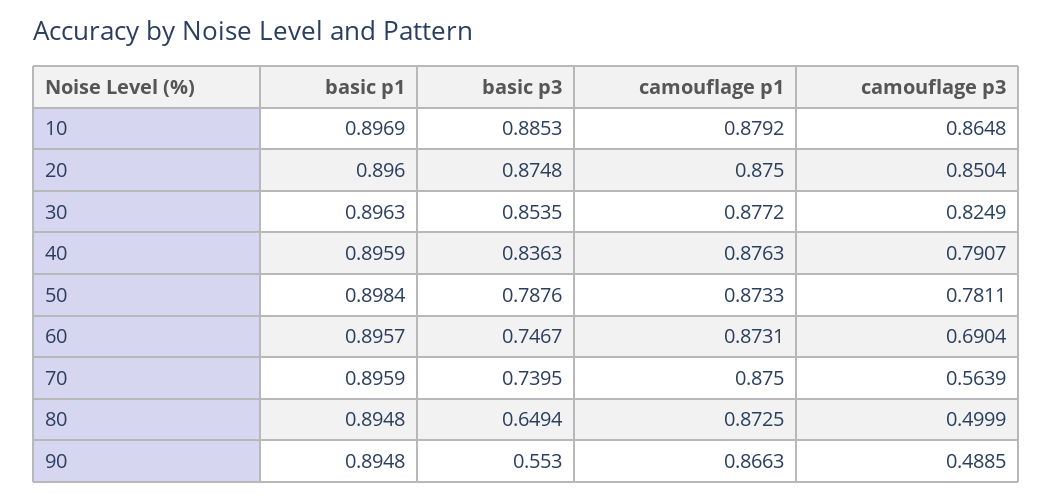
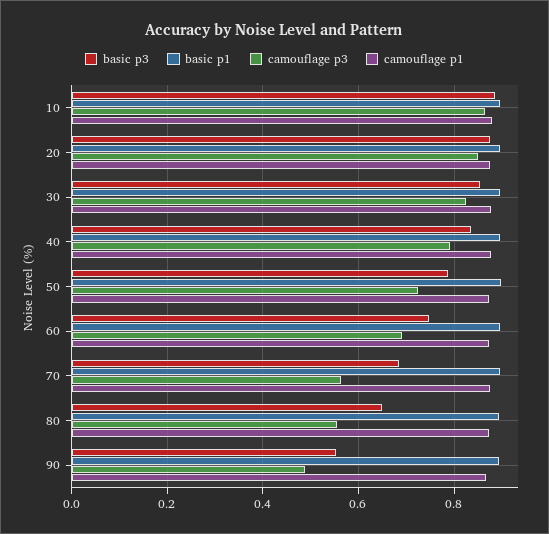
camouflage p3, 50: 0.7811 -> 0.72
basic p3, 70: 0.7395 -> 0.68
camouflage p3, 80: 0.4999 -> 0.56

